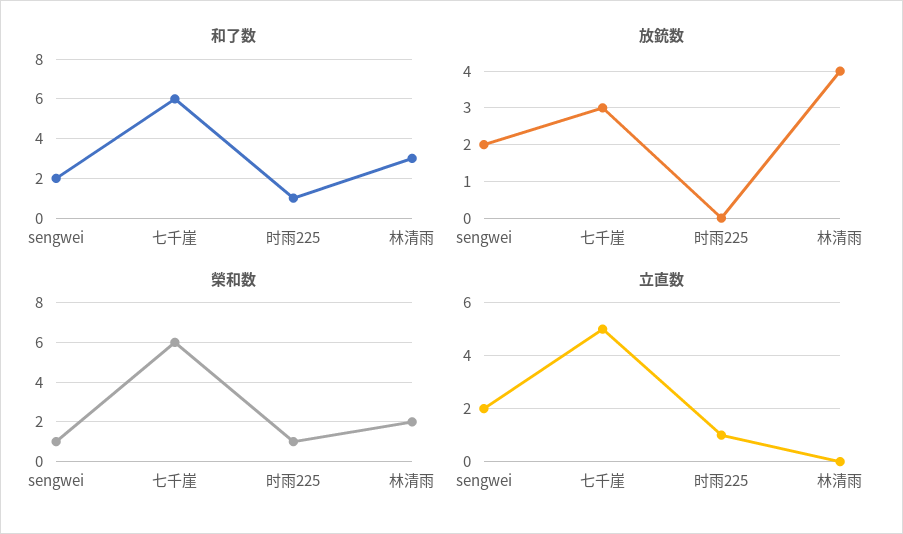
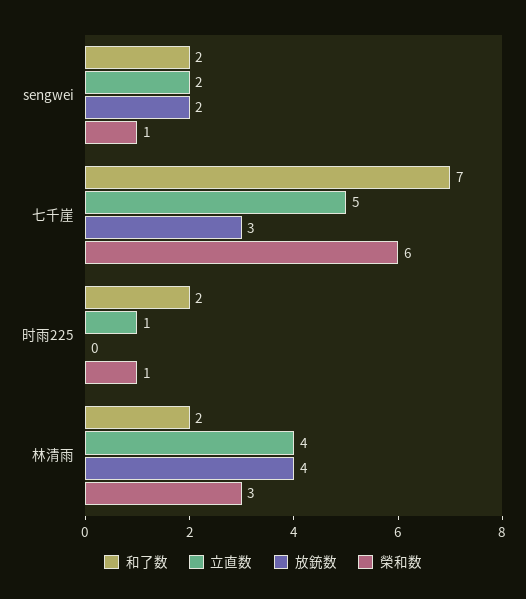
和了数, 七千崖: 6 -> 7
和了数, 时雨225: 1 -> 2
和了数, 林清雨: 3 -> 2
榮和数, 林清雨: 2 -> 3
立直数, 林清雨: 0 -> 4

